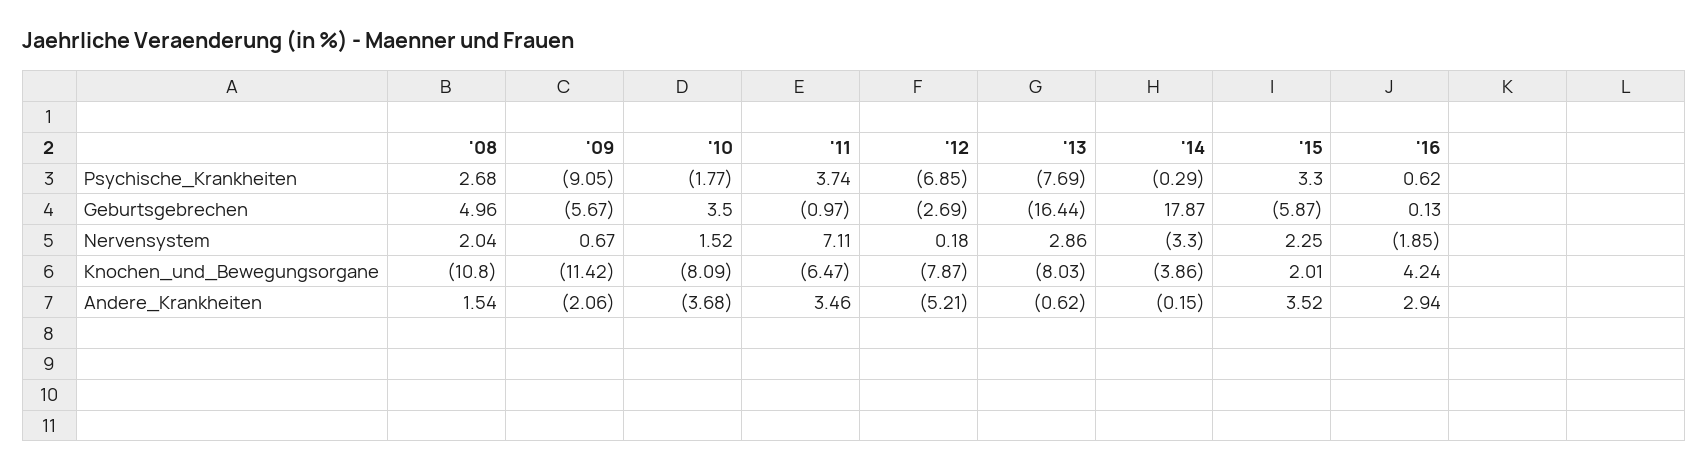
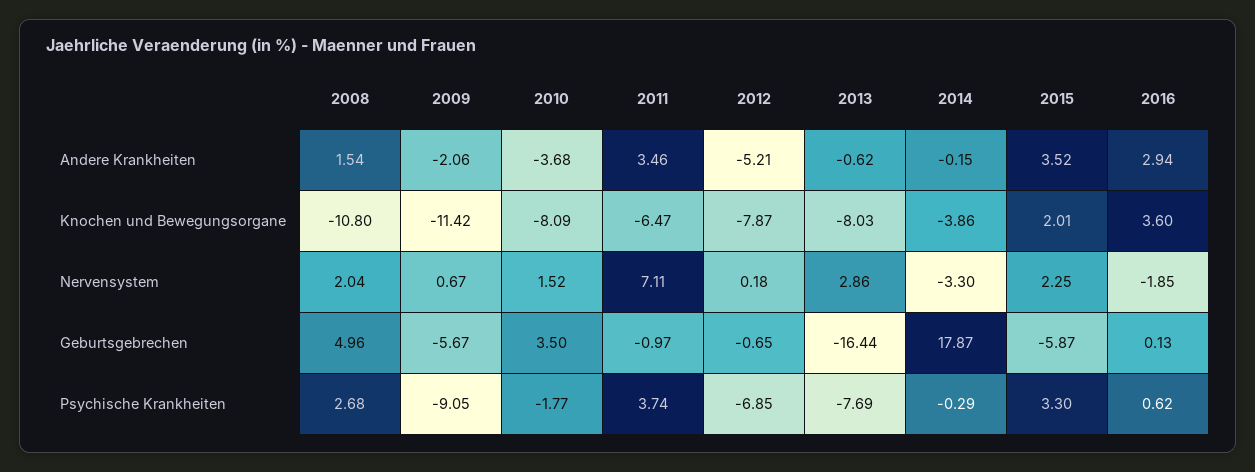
'12, Geburtsgebrechen: -2.69 -> -0.65
'16, Knochen_und_Bewegungsorgane: 4.24 -> 3.6

